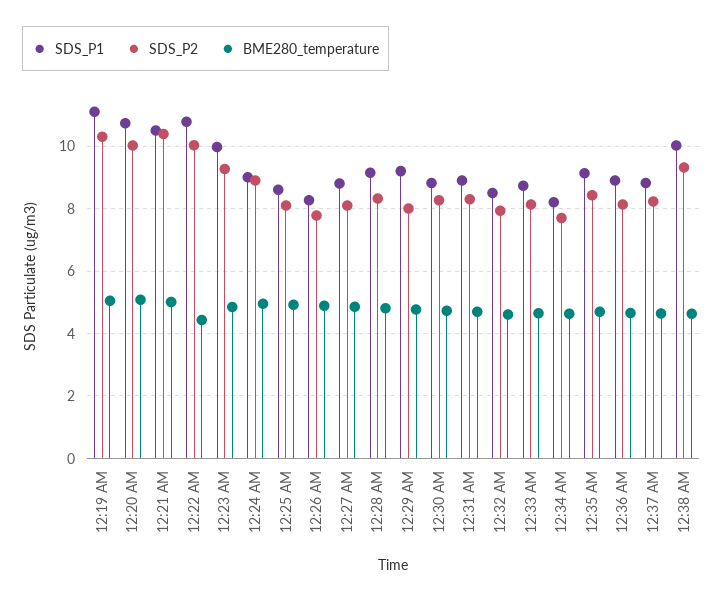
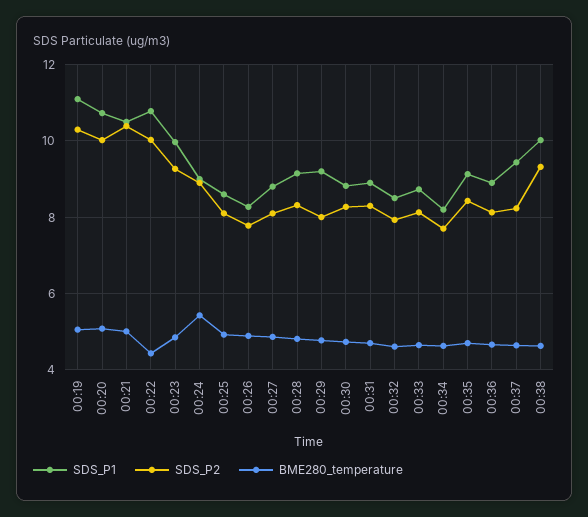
BME280_temperature, 12:24 AM: 5 -> 5.4
SDS_P1, 12:37 AM: 8.8 -> 9.4

